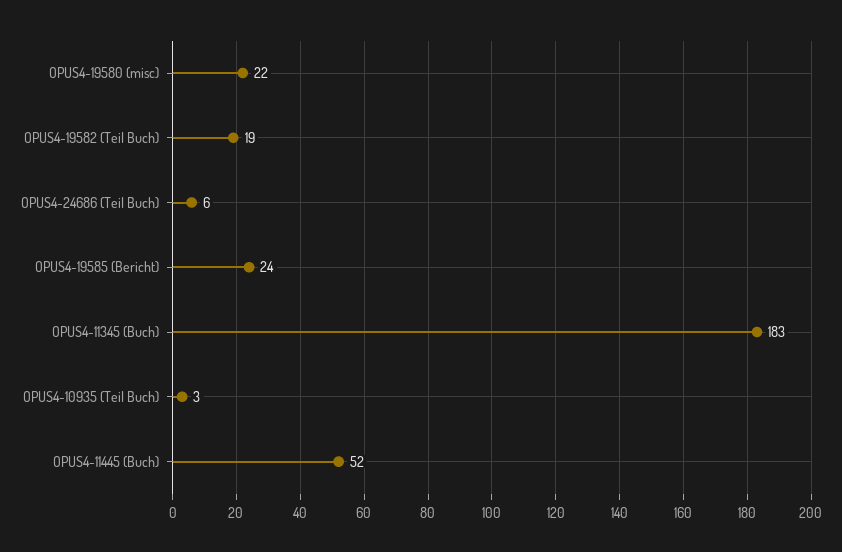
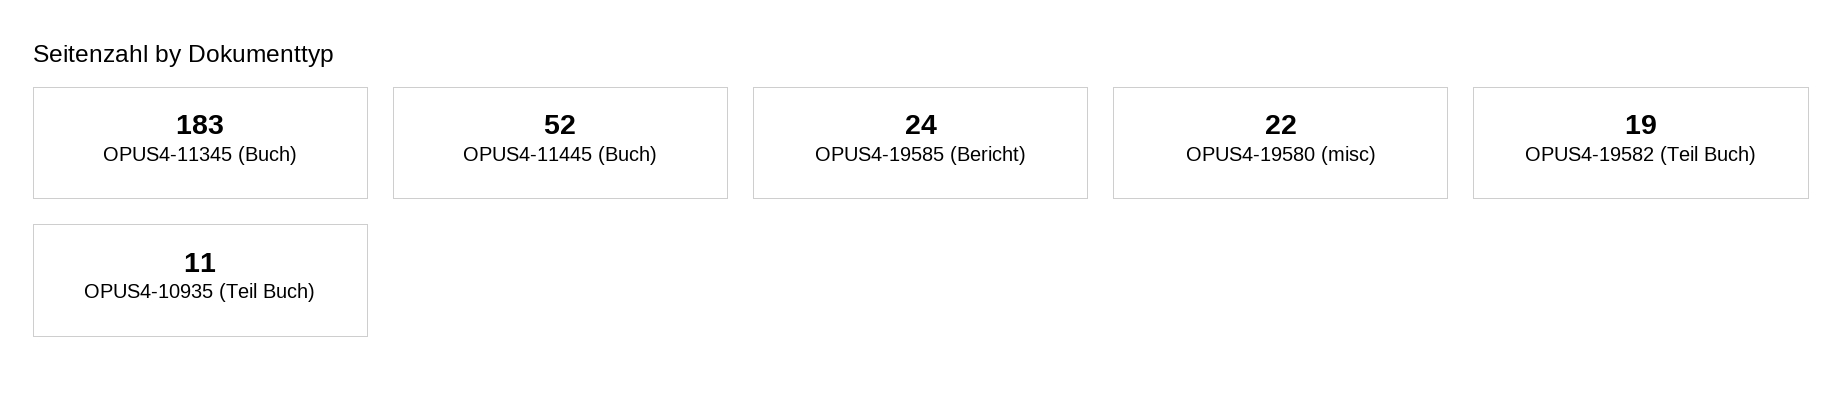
OPUS4-24686 (Teil Buch): 6 -> none
OPUS4-10935 (Teil Buch): 3 -> 11

